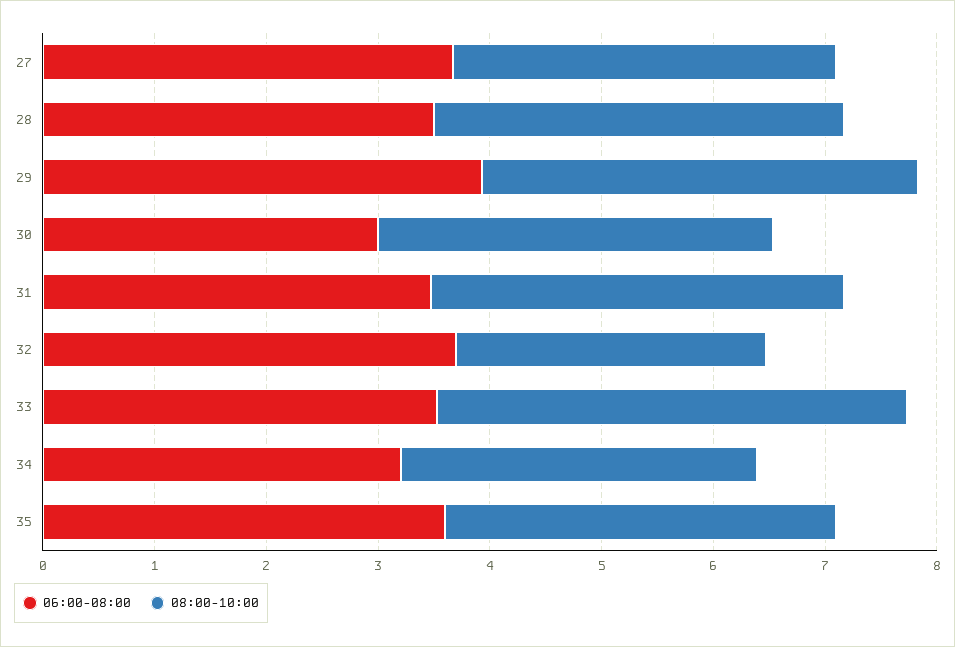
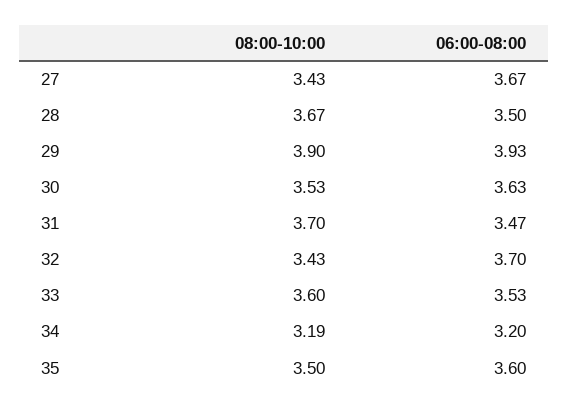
06:00-08:00, 30: 3 -> 3.63
08:00-10:00, 32: 2.8 -> 3.43
08:00-10:00, 33: 4.2 -> 3.6

